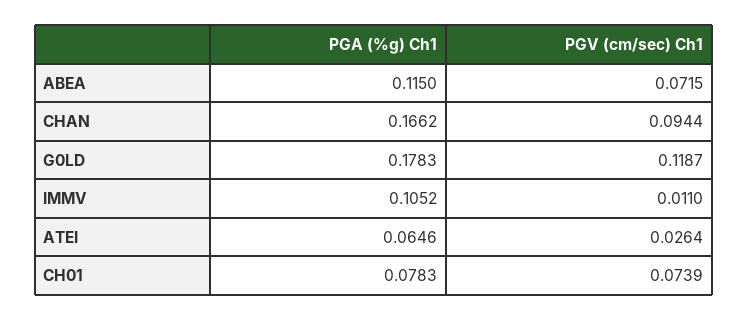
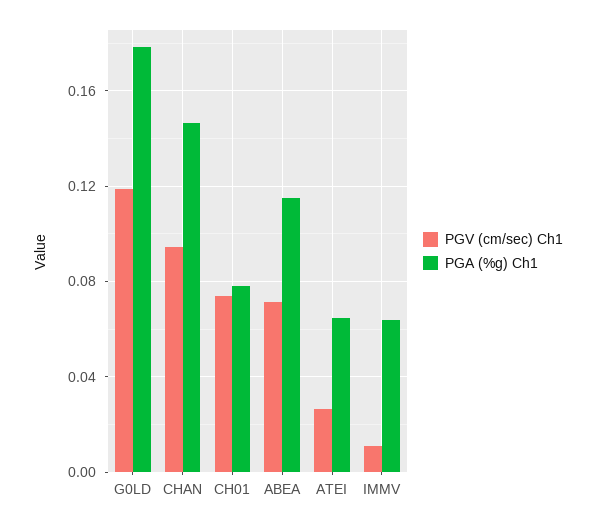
PGA (%g) Ch1, CHAN: 0.1662 -> 0.145
PGA (%g) Ch1, IMMV: 0.1052 -> 0.065

